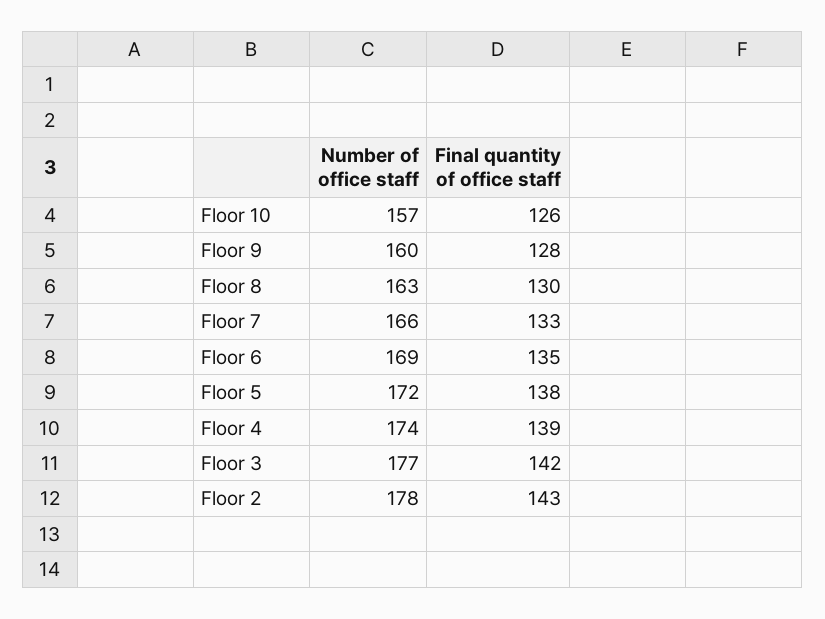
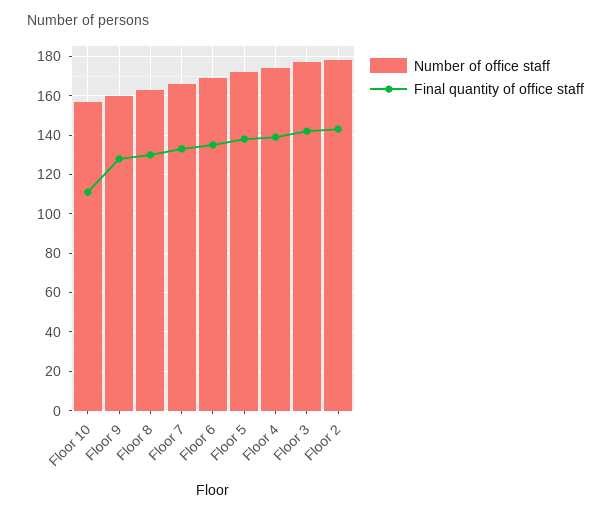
Final quantity of office staff, Floor 10: 126 -> 110

